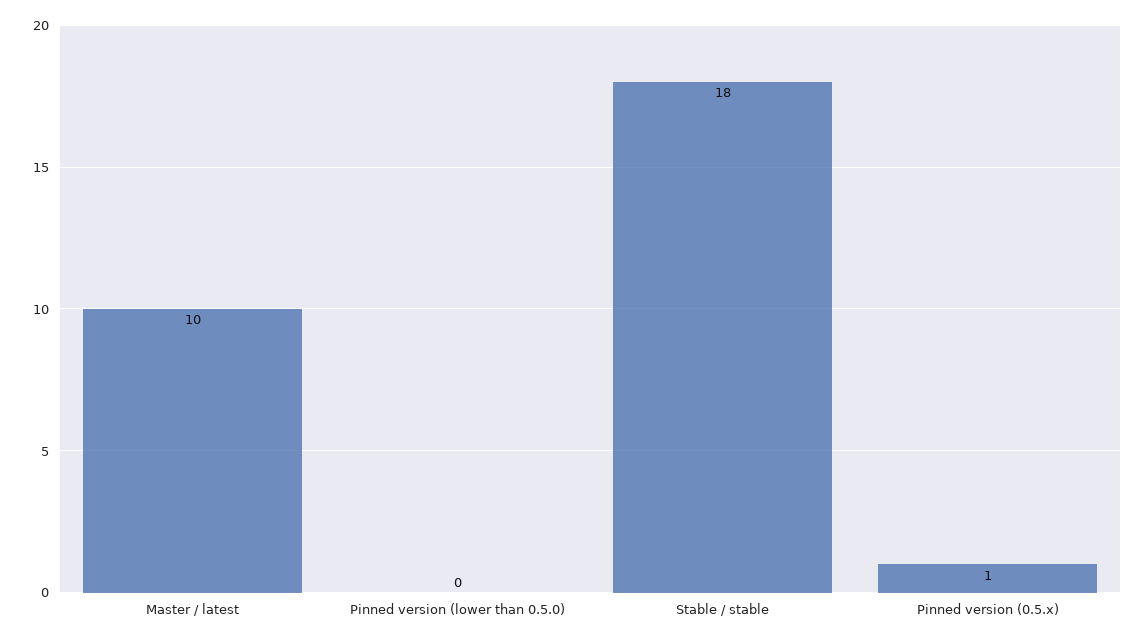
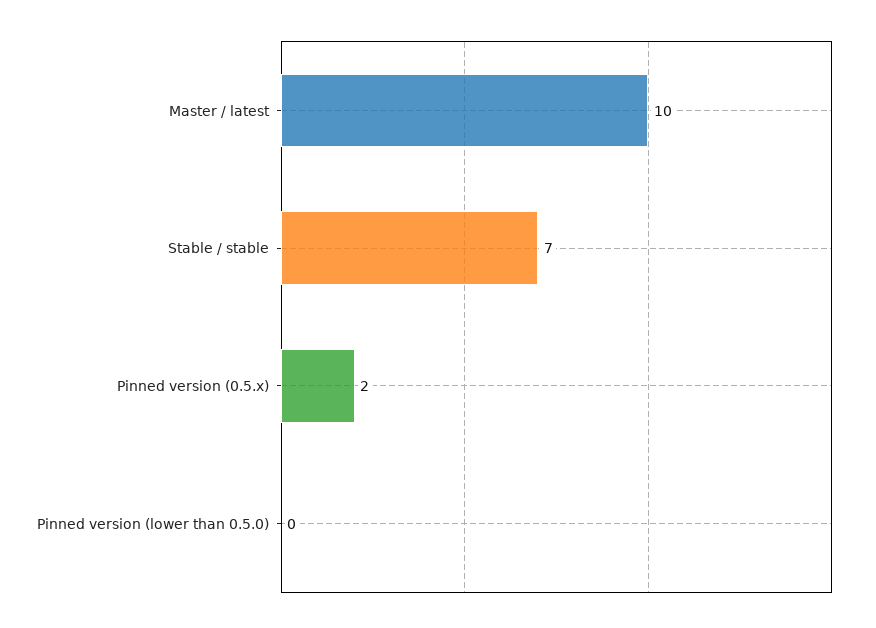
Stable / stable: 18 -> 7
Pinned version (0.5.x): 1 -> 2

